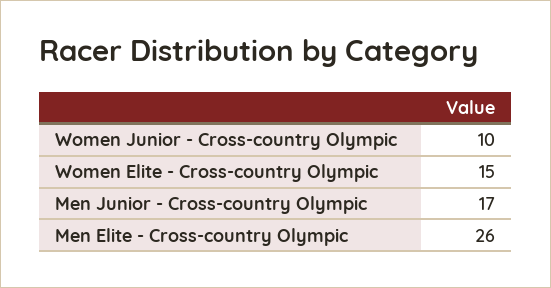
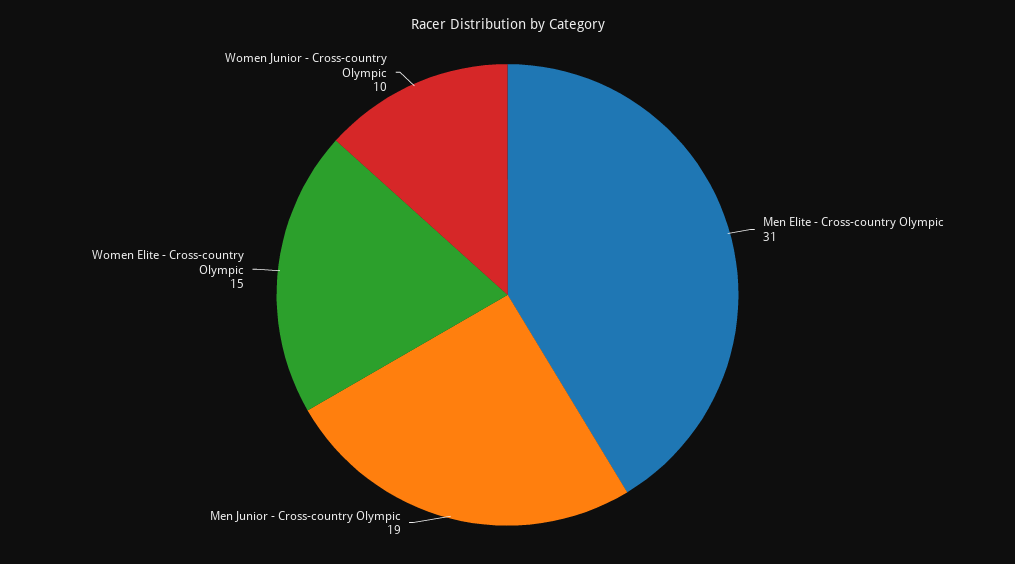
Men Junior - Cross-country Olympic: 17 -> 19
Men Elite - Cross-country Olympic: 26 -> 31

